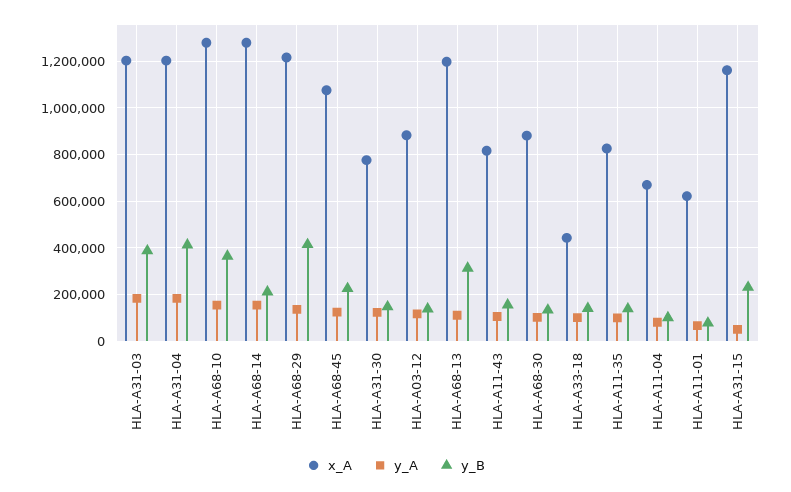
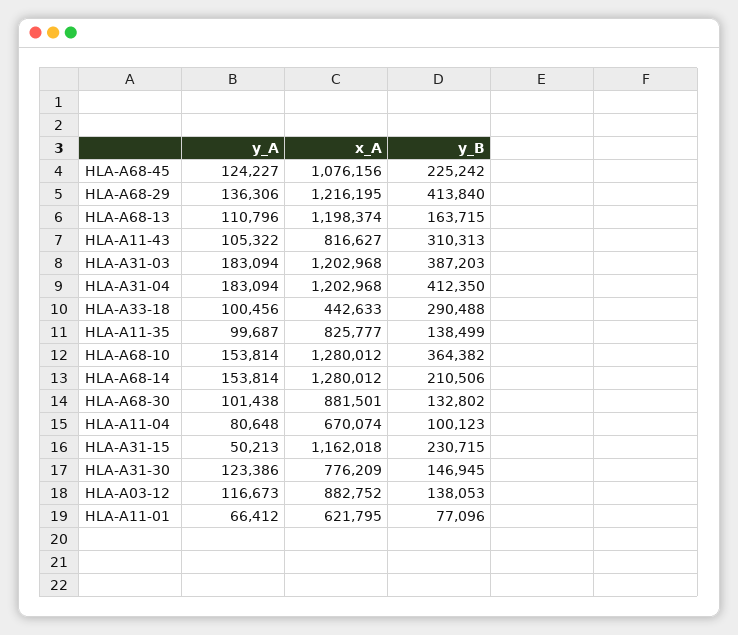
y_B, HLA-A68-13: 300000 -> 163715
y_B, HLA-A11-43: 150000 -> 310313
y_B, HLA-A33-18: 150000 -> 290488

